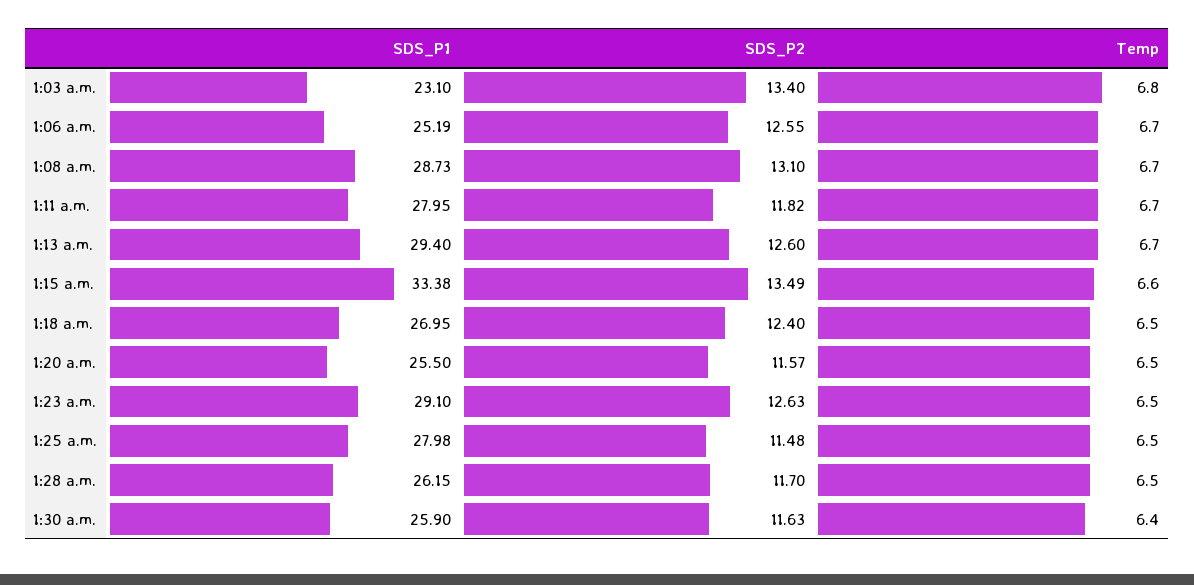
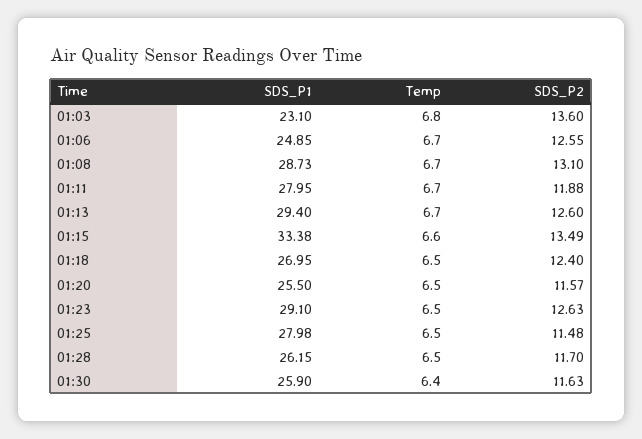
SDS_P2, 1:03 a.m.: 13.4 -> 13.6
SDS_P1, 1:06 a.m.: 25.19 -> 24.85
SDS_P2, 1:11 a.m.: 11.82 -> 11.88

